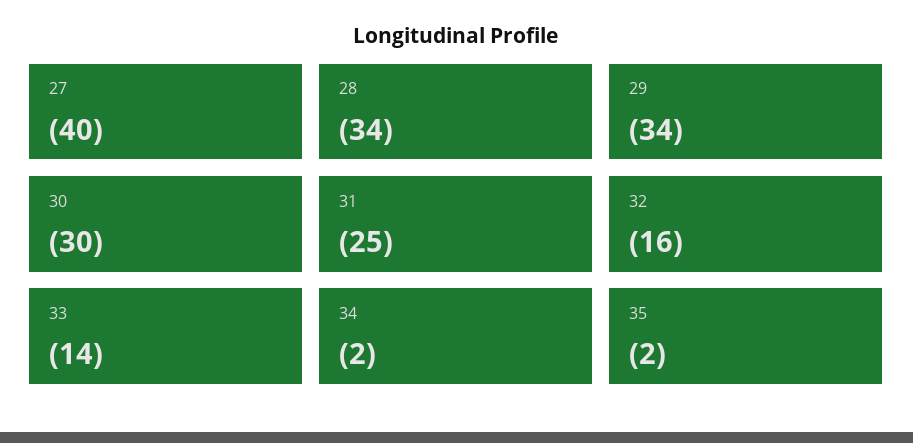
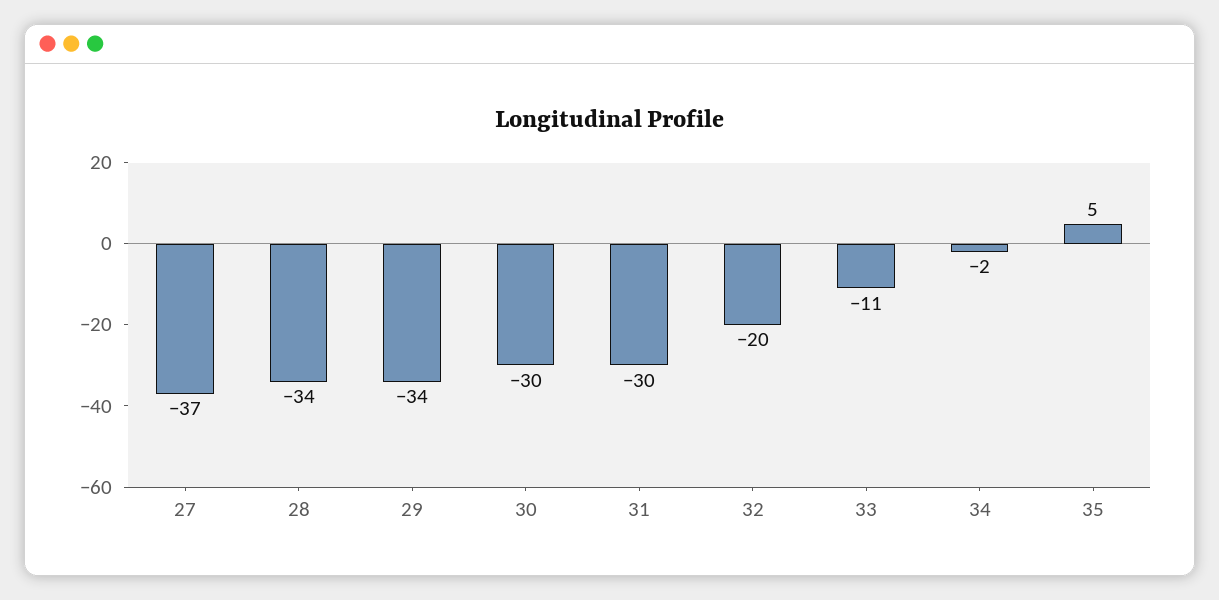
27: -40 -> -37
31: -25 -> -30
32: -16 -> -20
33: -14 -> -11
35: -2 -> 5

